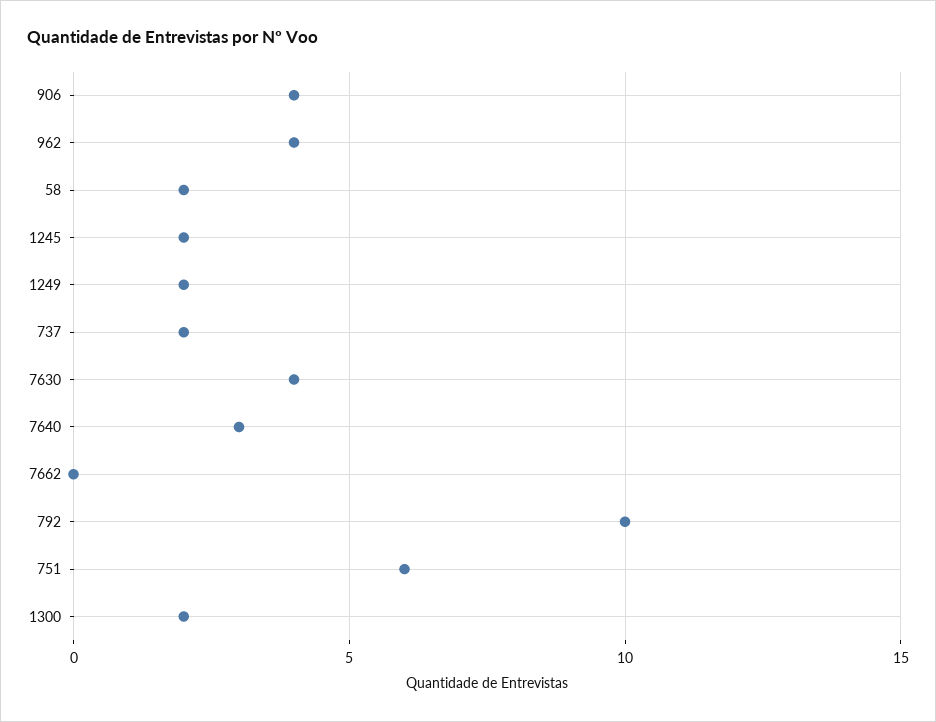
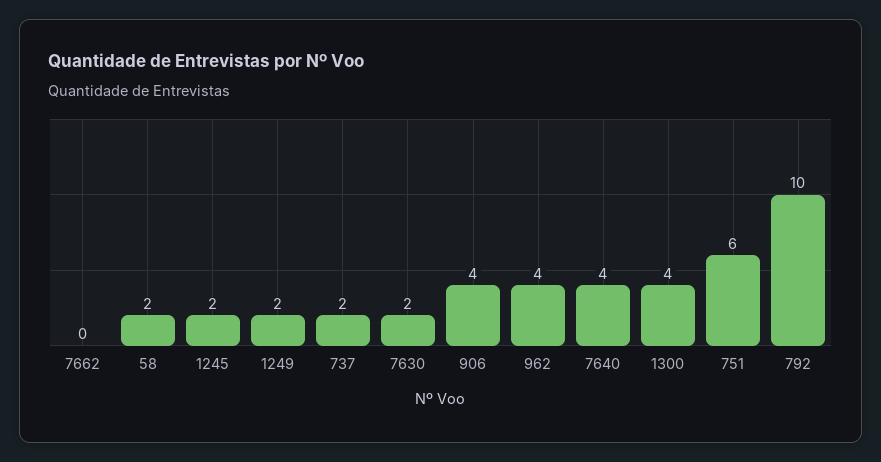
7630: 4 -> 2
7640: 3 -> 4
1300: 2 -> 4

